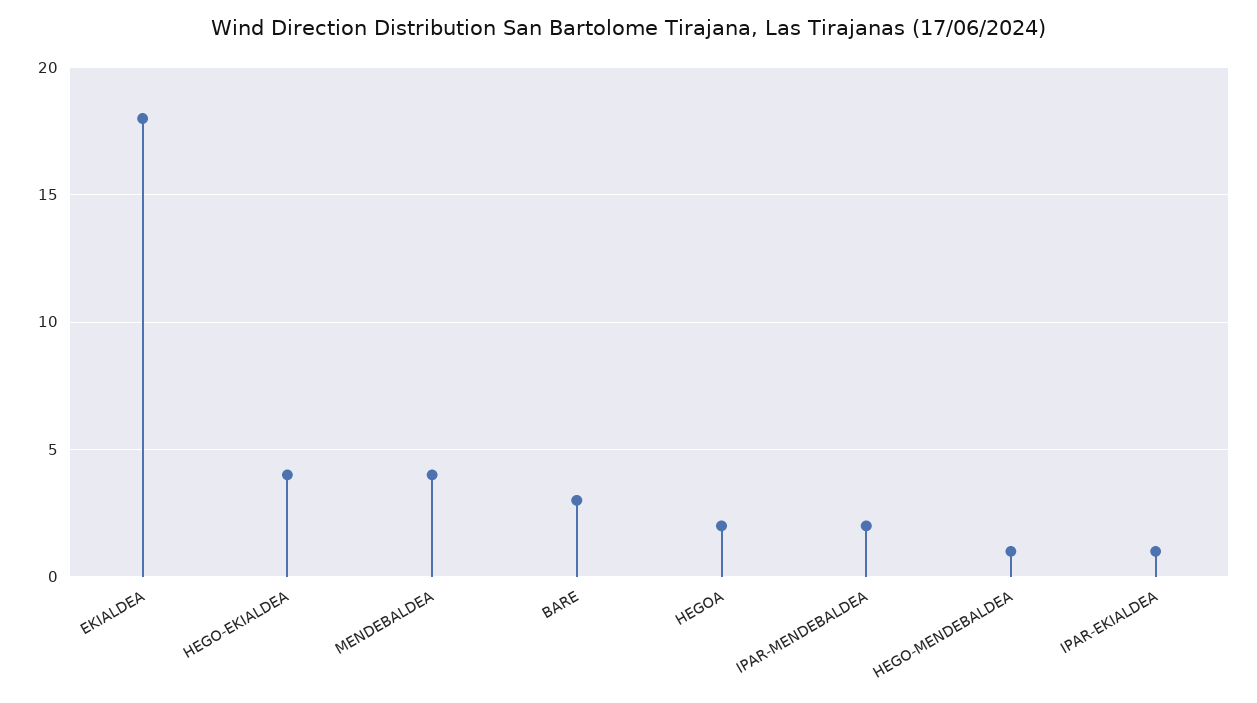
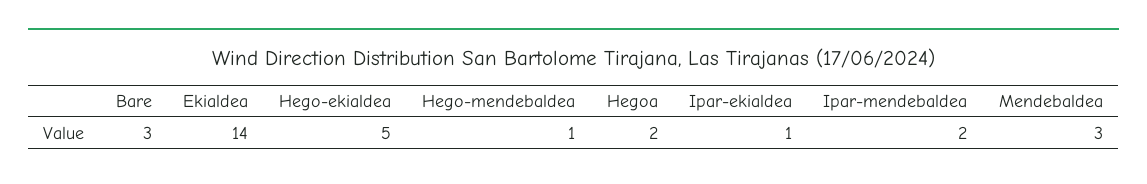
EKIALDEA: 18 -> 14
HEGO-EKIALDEA: 4 -> 5
MENDEBALDEA: 4 -> 3

